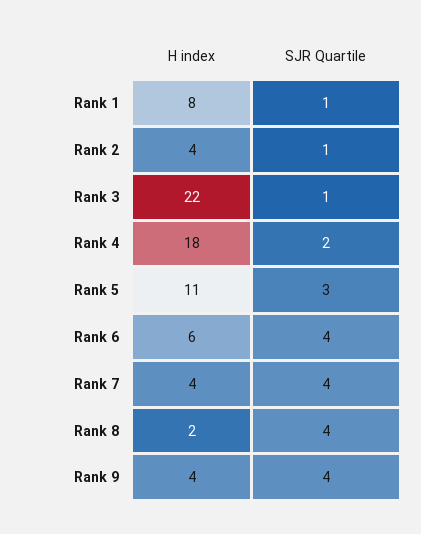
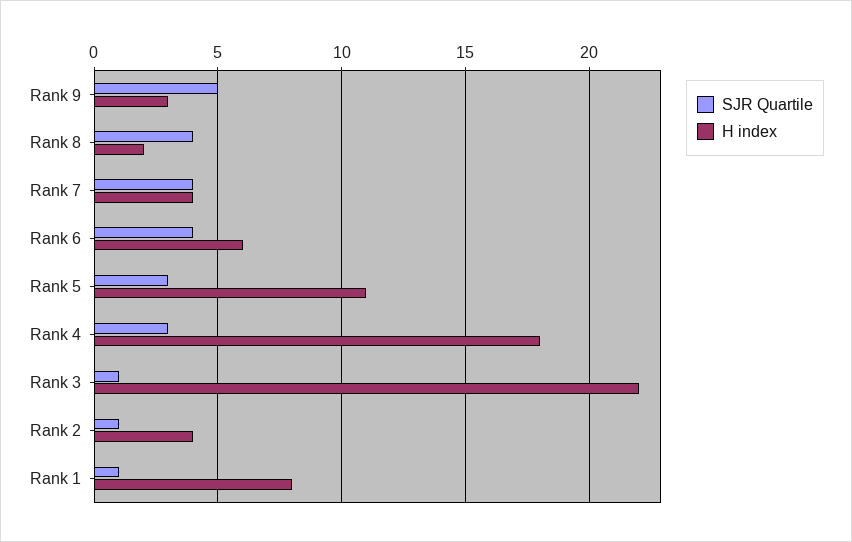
SJR Quartile, Rank 4: 2 -> 3
H index, Rank 9: 4 -> 3
SJR Quartile, Rank 9: 4 -> 5

